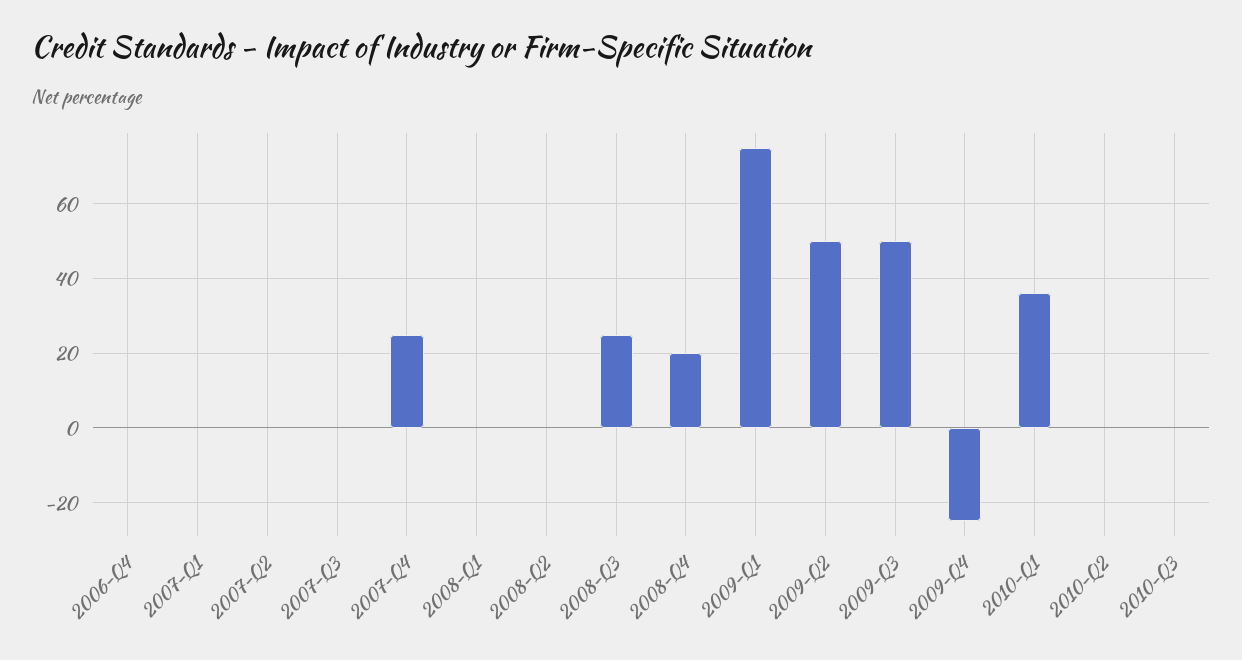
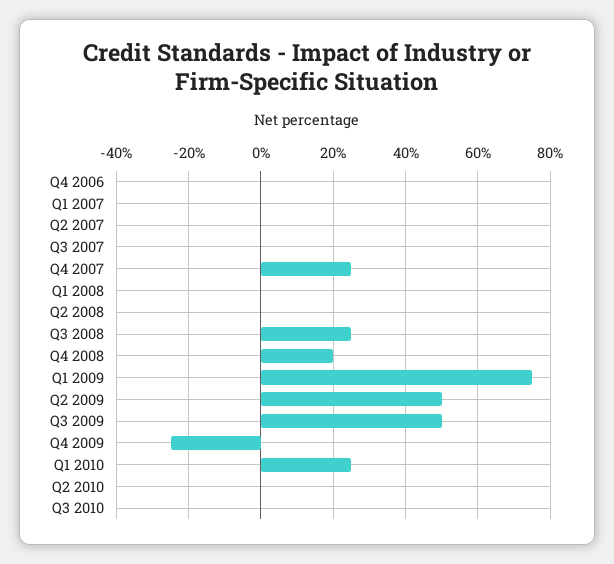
2010-Q1: 35 -> 25

